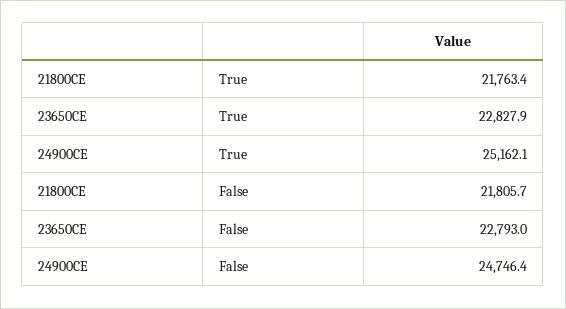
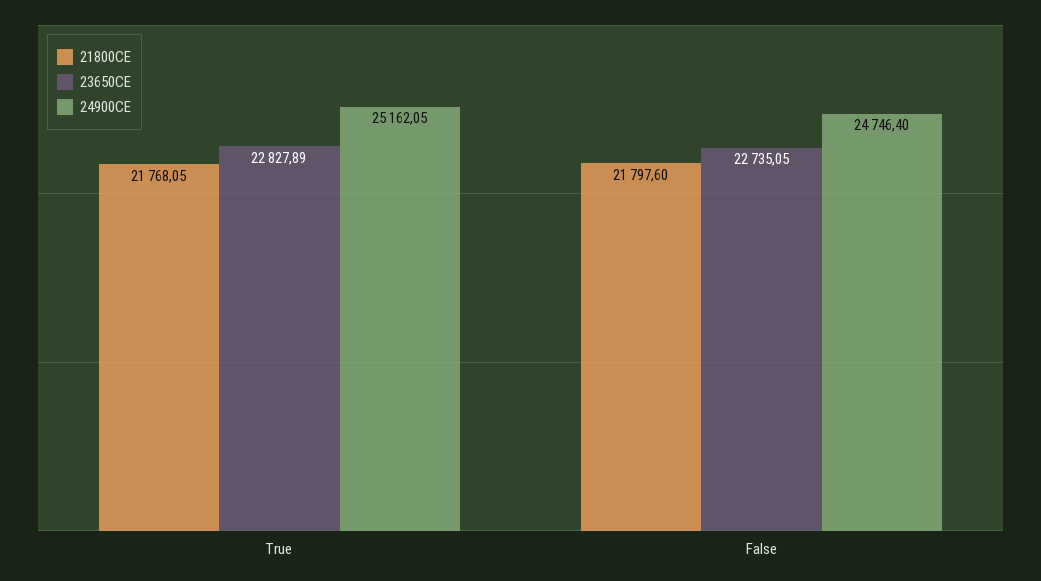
21800CE, True: 21763.4 -> 21768.05
21800CE, False: 21805.7 -> 21797.6
23650CE, False: 22793 -> 22735.05

